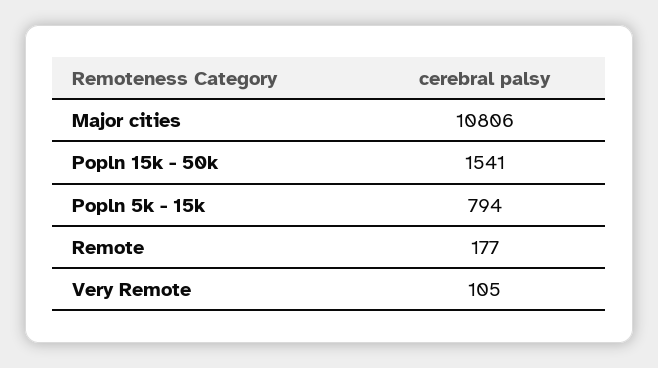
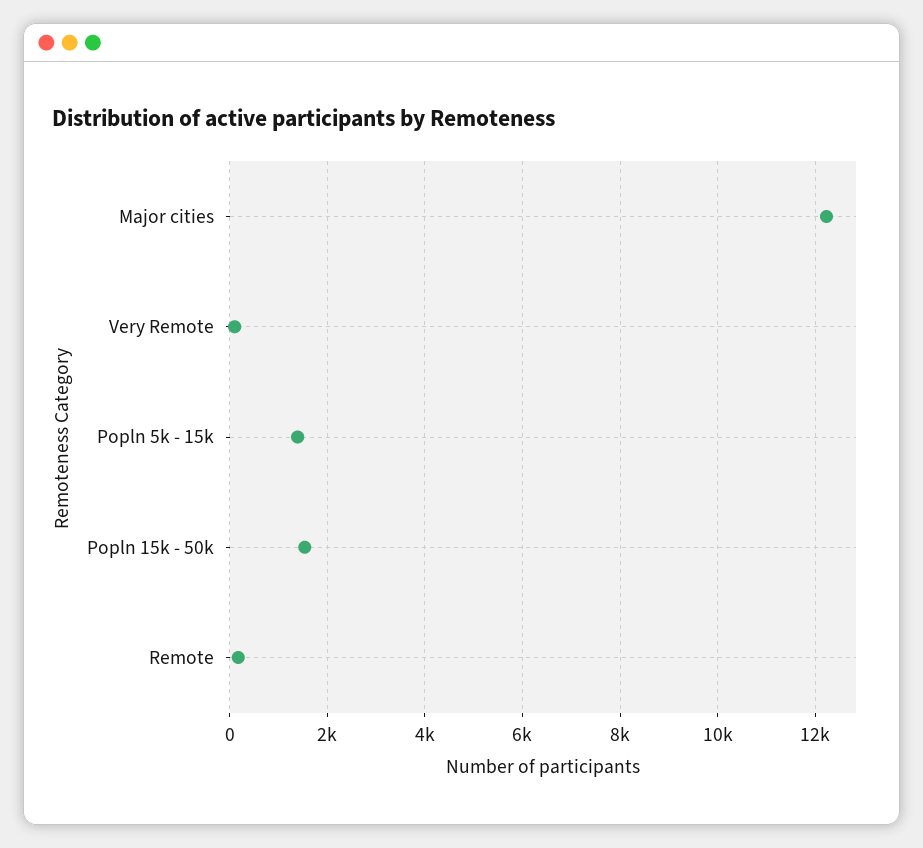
Major cities: 10806 -> 12200
Popln 5k - 15k: 794 -> 1400

